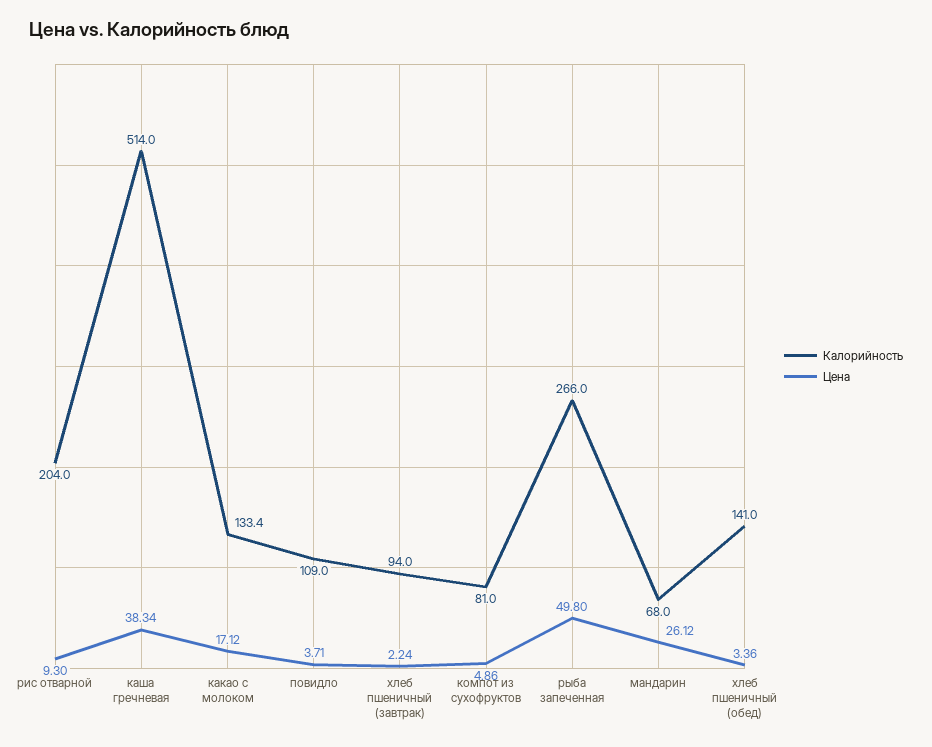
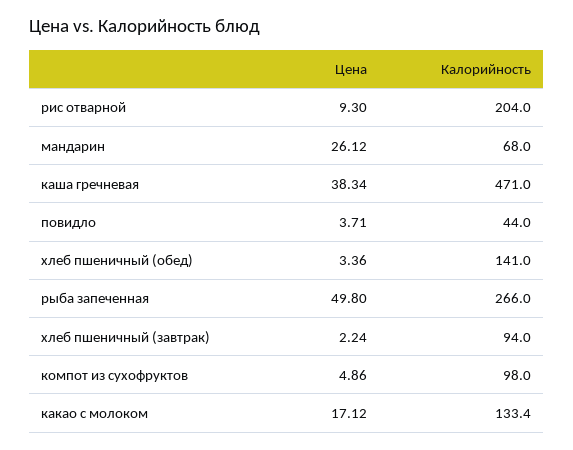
Калорийность, каша гречневая: 514 -> 471
Калорийность, повидло: 109 -> 44
Калорийность, компот из сухофруктов: 81 -> 98

